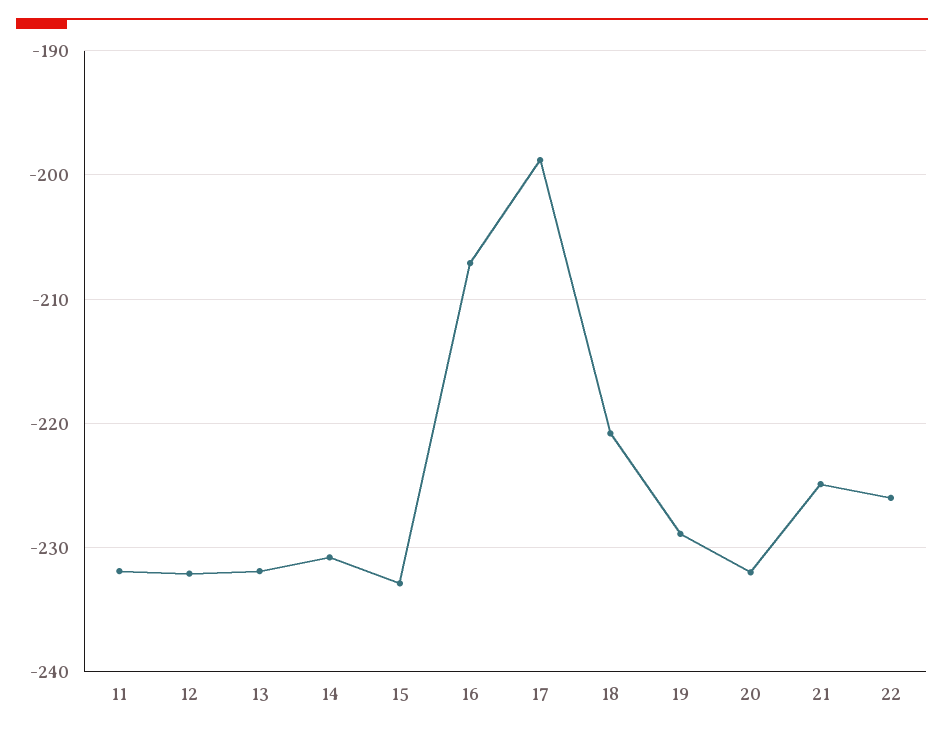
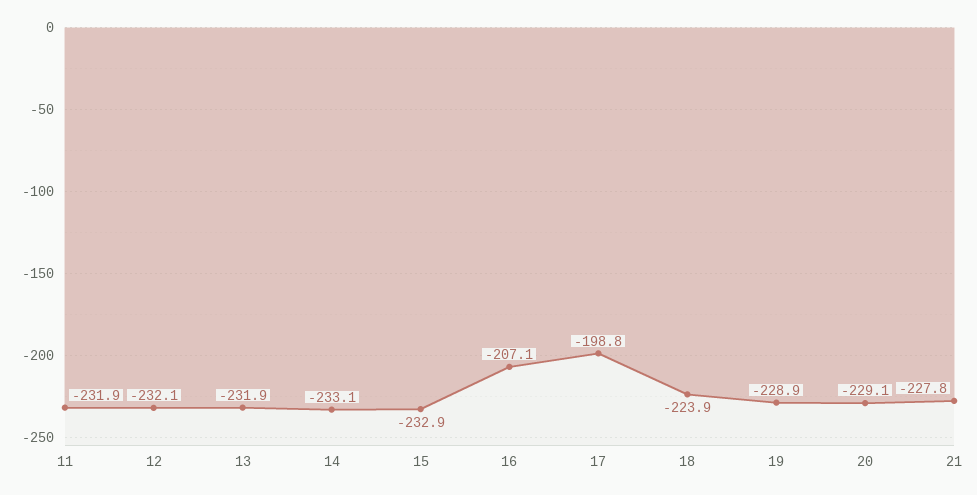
14: -231 -> -233.1
18: -221 -> -223.9
20: -232 -> -229.1
21: -225 -> -227.8
22: -226 -> none

